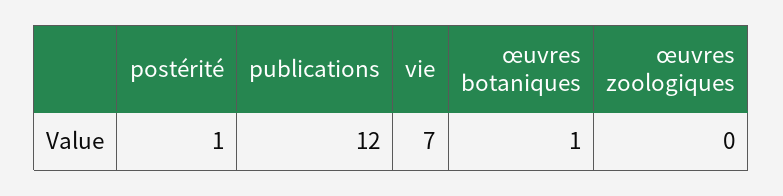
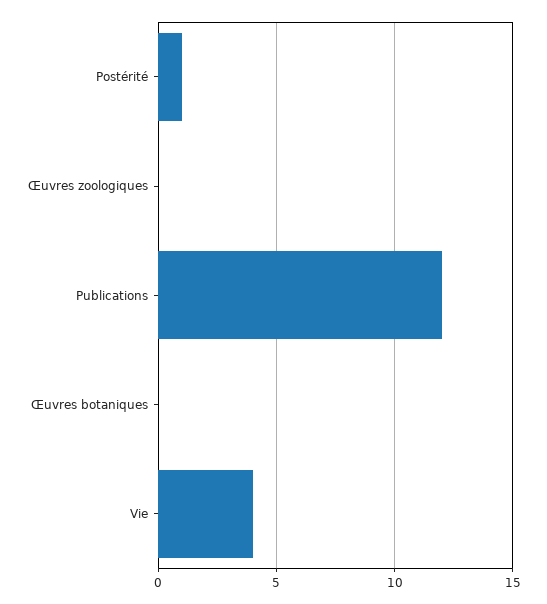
vie: 7 -> 4
œuvres botaniques: 1 -> 0

